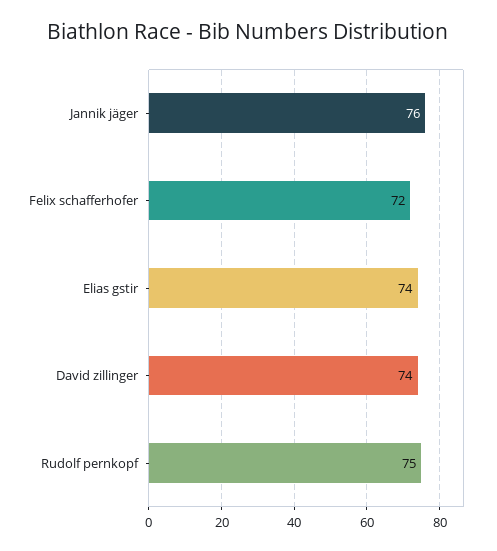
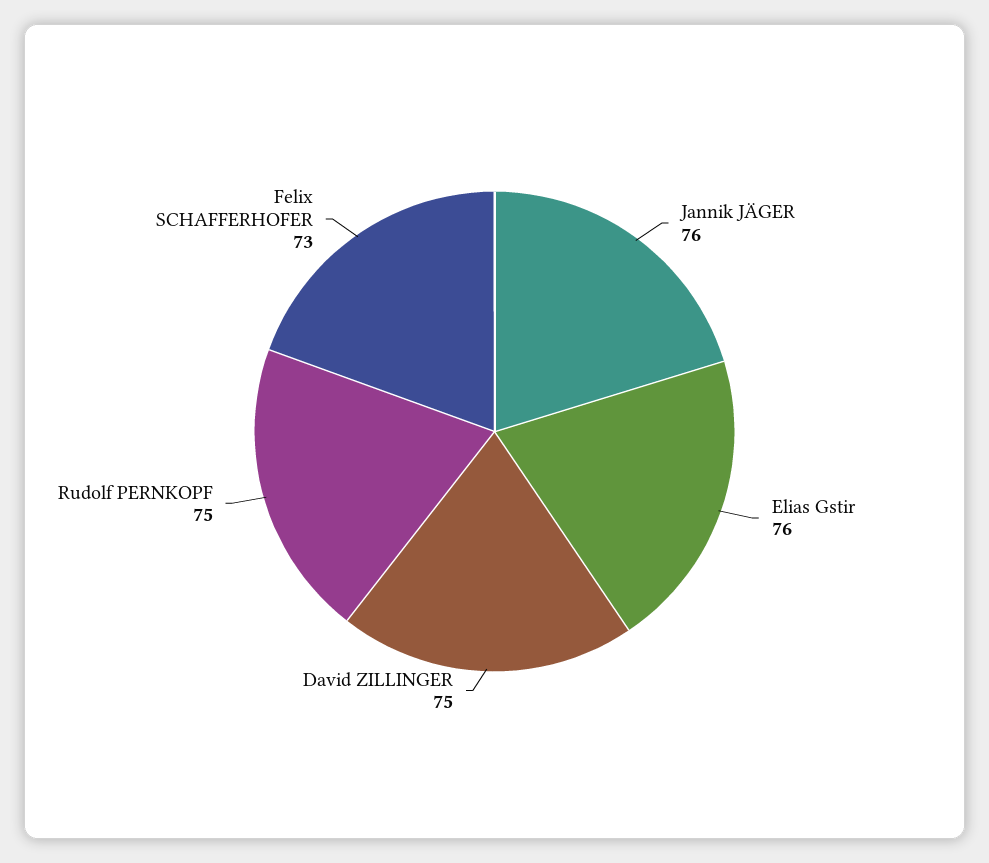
Felix schafferhofer: 72 -> 73
Elias gstir: 74 -> 76
David zillinger: 74 -> 75

